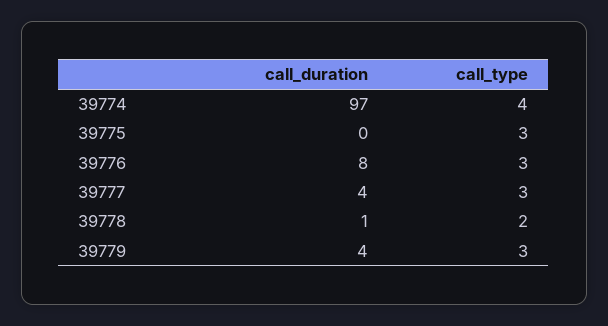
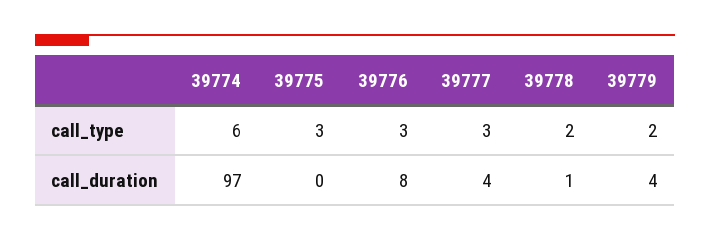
call_type, 39774: 4 -> 6
call_type, 39779: 3 -> 2

